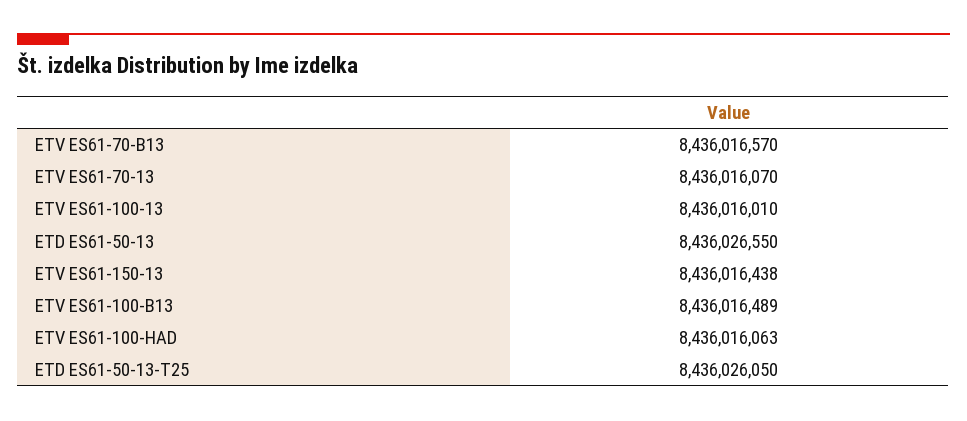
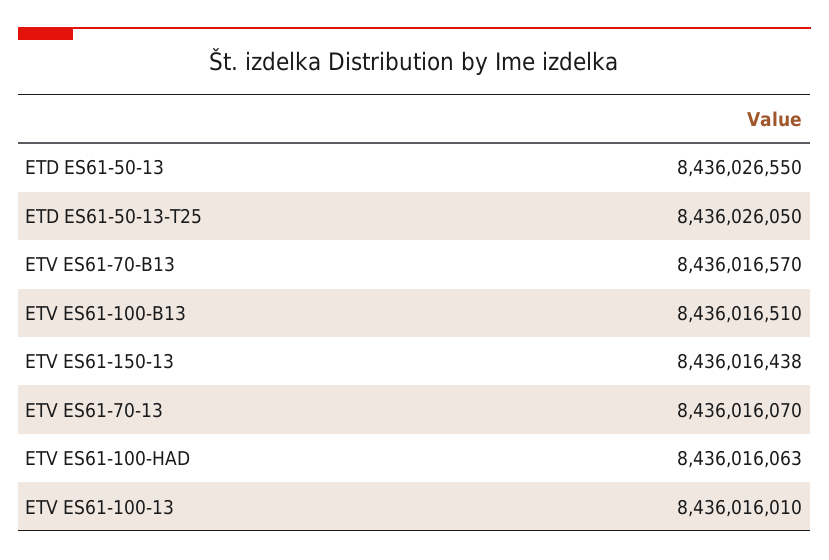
ETV ES61-100-B13: 8436016489 -> 8436016510

